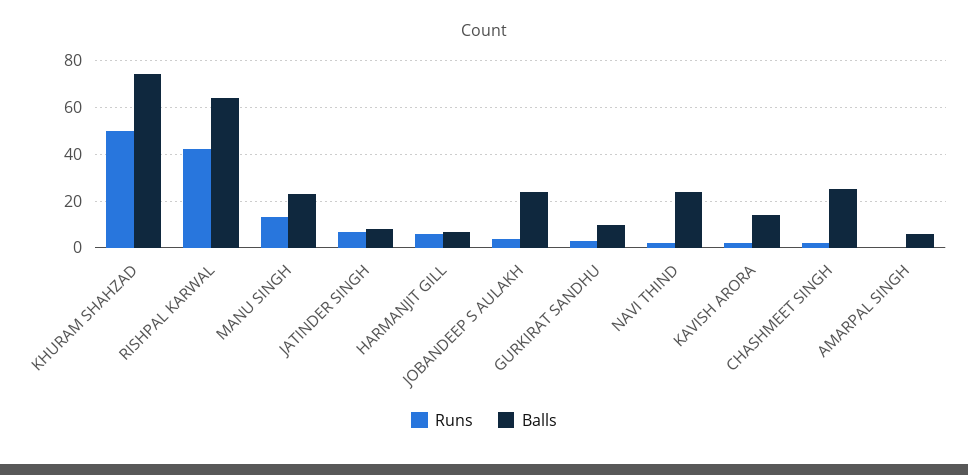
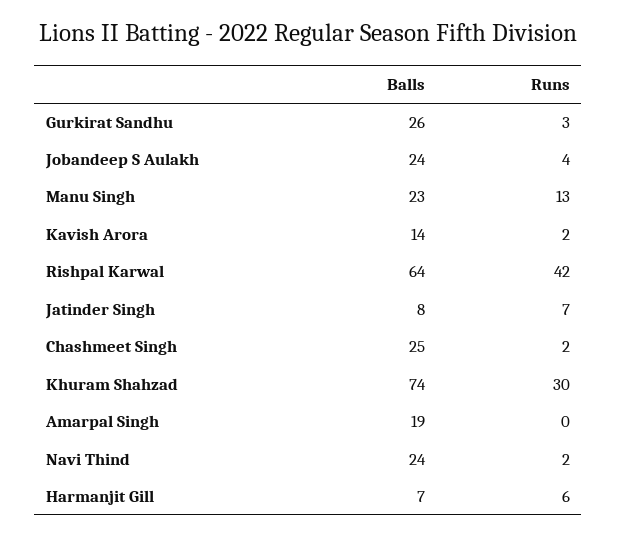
Runs, KHURAM SHAHZAD: 50 -> 30
Balls, GURKIRAT SANDHU: 10 -> 26
Balls, AMARPAL SINGH: 5 -> 19

